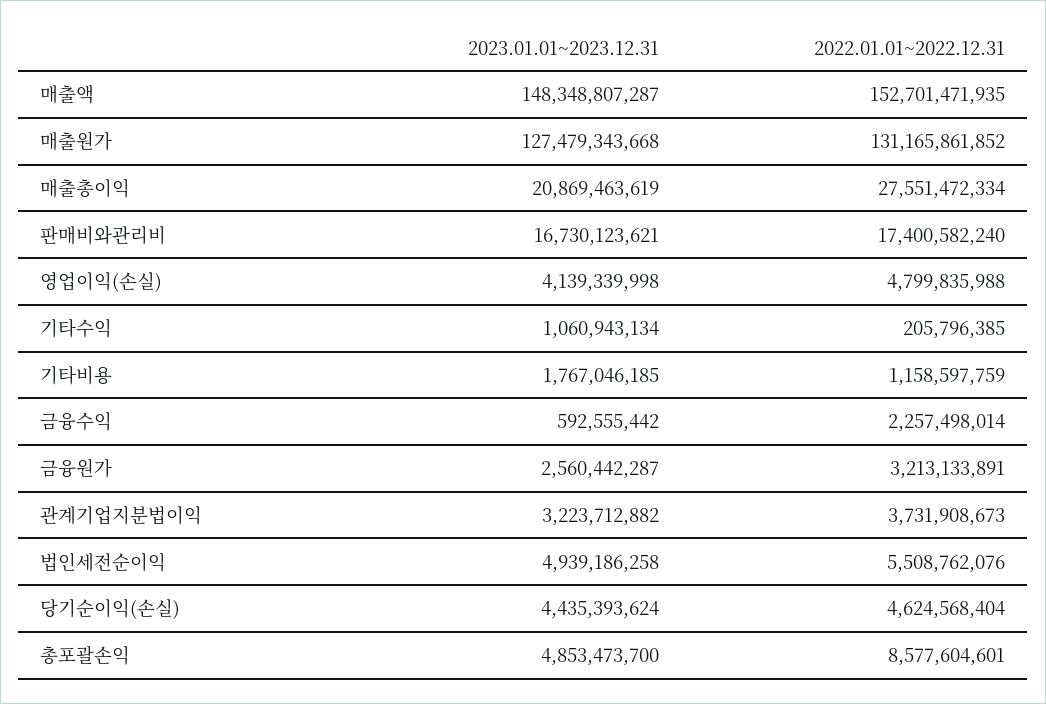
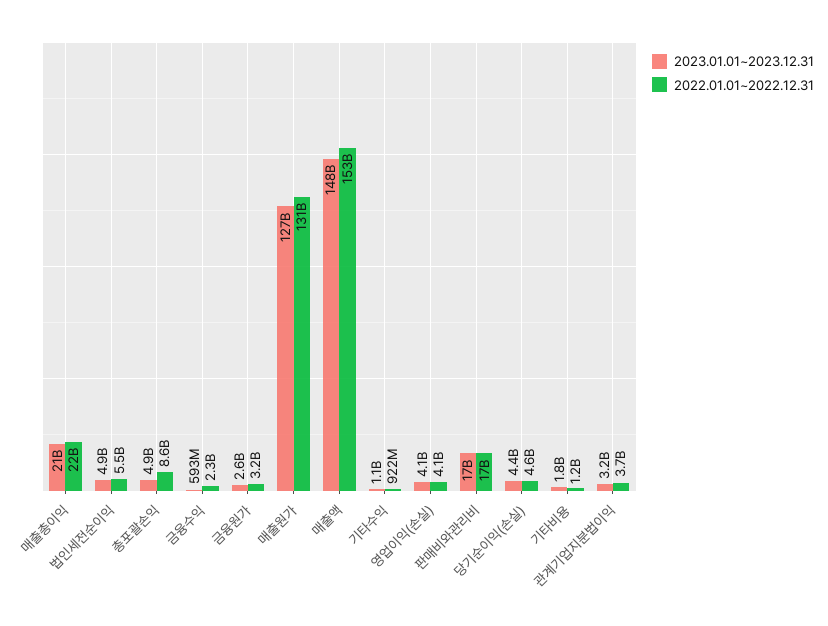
2022.01.01~2022.12.31, 매출총이익: 27551472334 -> 22000000000
2022.01.01~2022.12.31, 영업이익(손실): 4799835988 -> 4100000000
2022.01.01~2022.12.31, 기타수익: 205796385 -> 922000000

